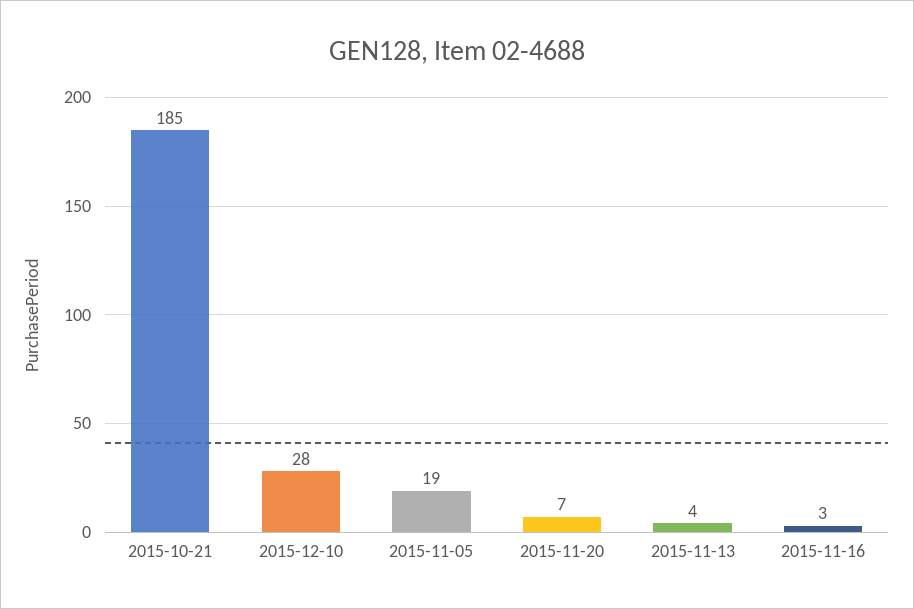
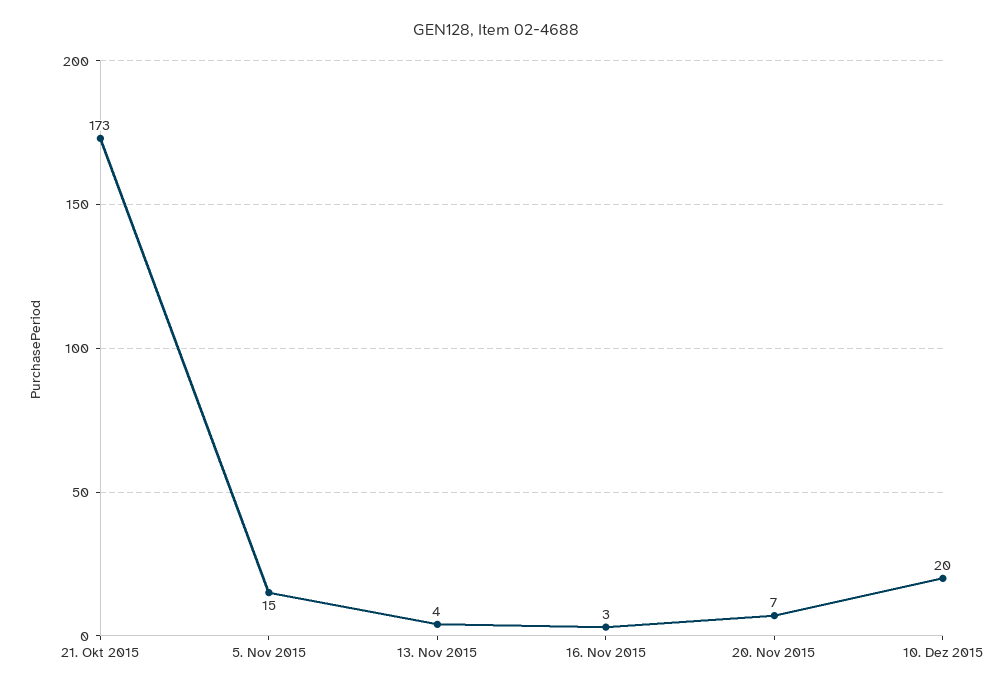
2015-10-21: 185 -> 173
2015-12-10: 28 -> 20
2015-11-05: 19 -> 15

